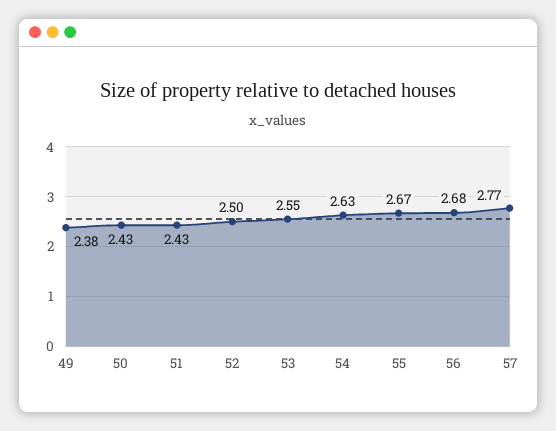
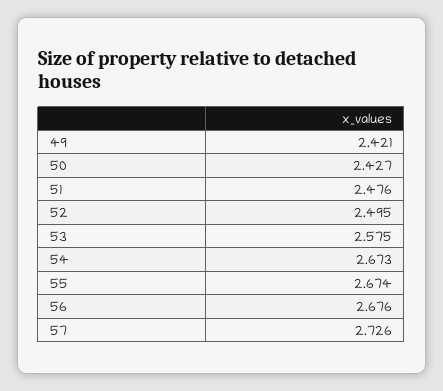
49: 2.38 -> 2.421
51: 2.43 -> 2.476
53: 2.55 -> 2.575
54: 2.63 -> 2.673
57: 2.77 -> 2.726

